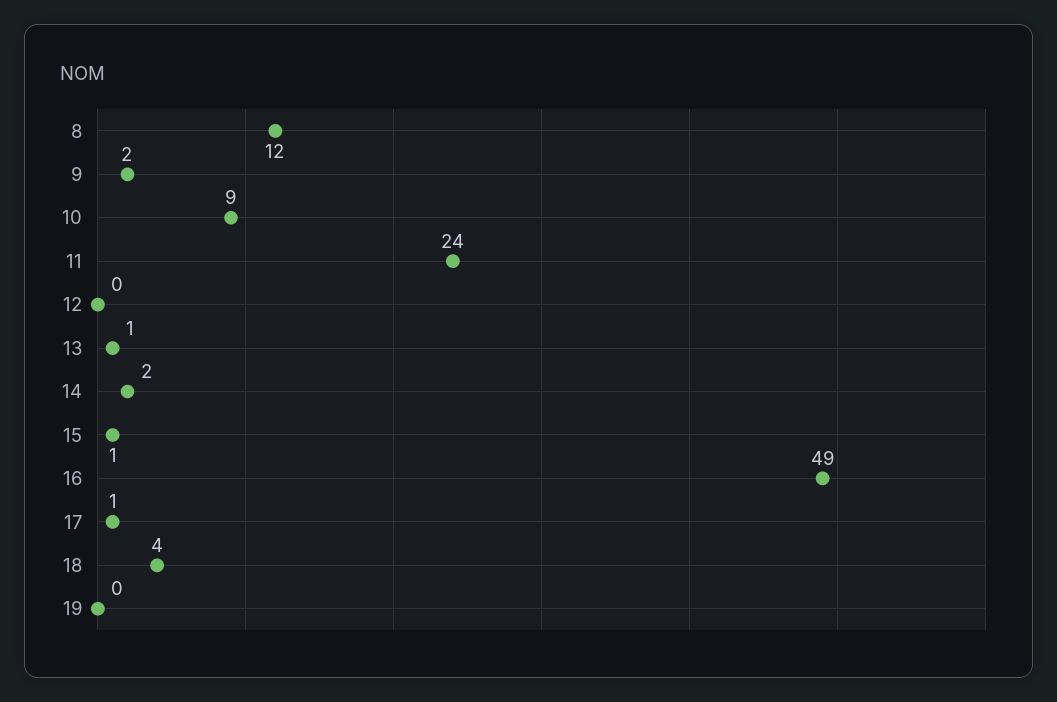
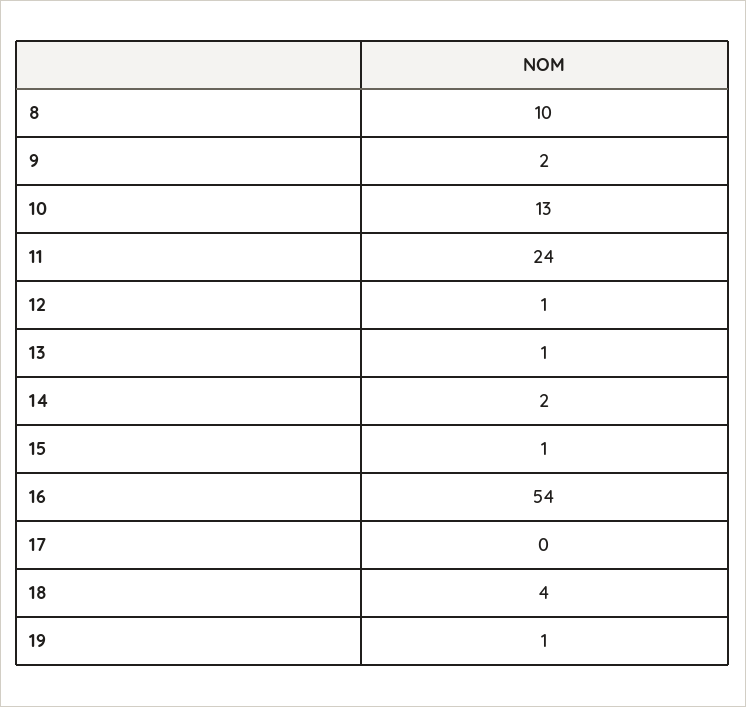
8: 12 -> 10
10: 9 -> 13
12: 0 -> 1
16: 49 -> 54
17: 1 -> 0
19: 0 -> 1

